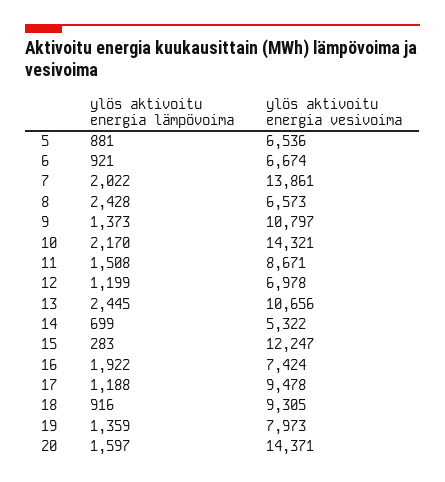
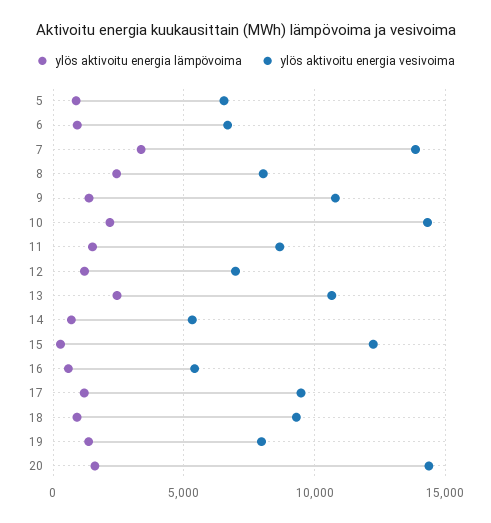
ylös aktivoitu energia lämpövoima, 7: 2022 -> 3500
ylös aktivoitu energia vesivoima, 8: 6573 -> 8000
ylös aktivoitu energia lämpövoima, 16: 1922 -> 500
ylös aktivoitu energia vesivoima, 16: 7424 -> 5500

